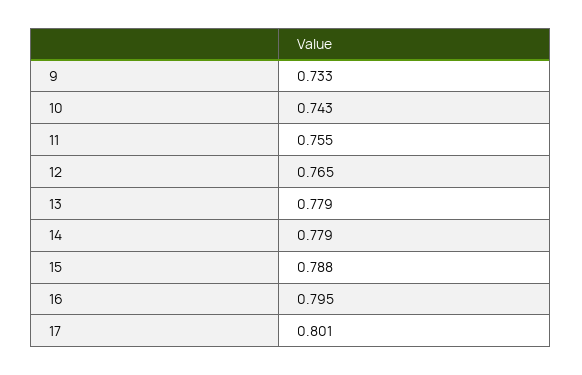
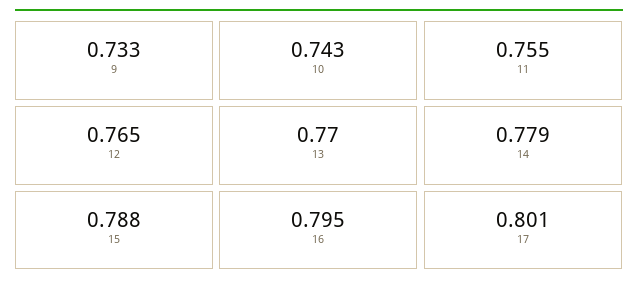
13: 0.779 -> 0.77

